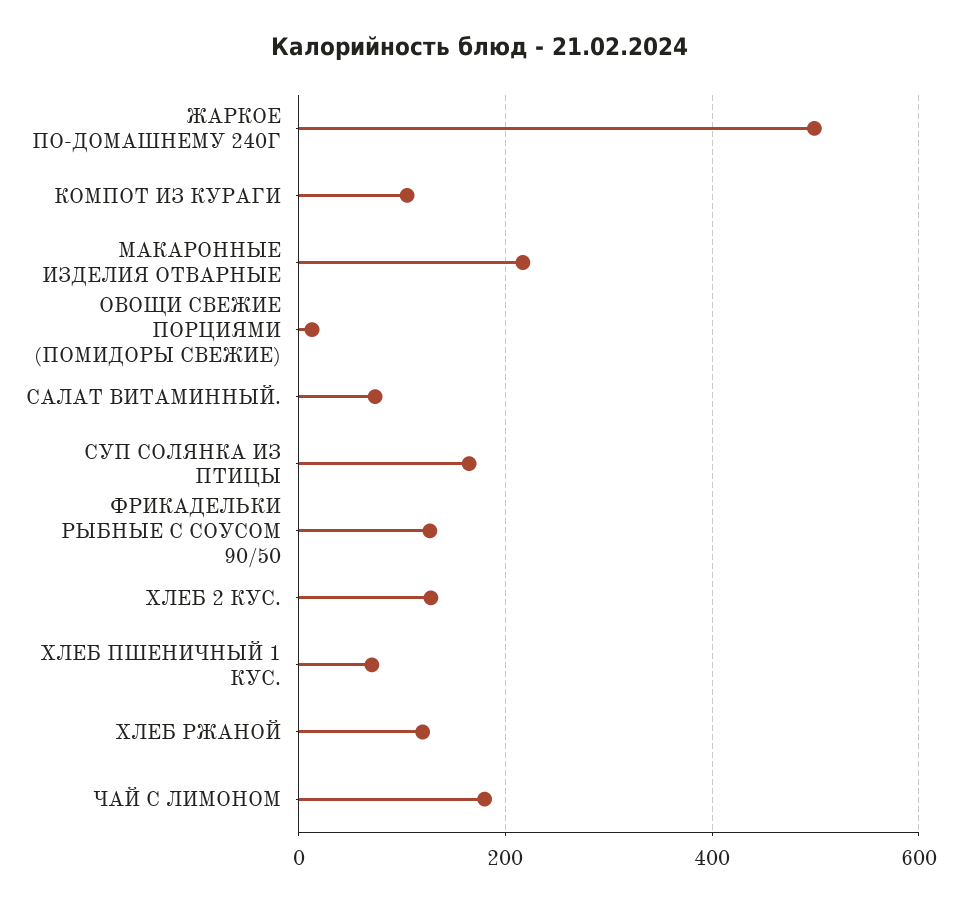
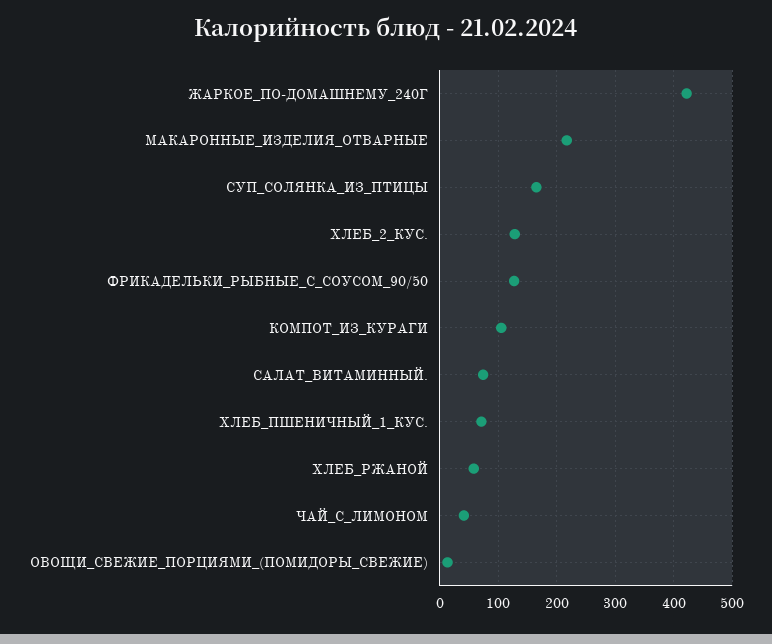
ЖАРКОЕ ПО-ДОМАШНЕМУ 240Г: 500 -> 420
ХЛЕБ РЖАНОЙ: 120 -> 60
ЧАЙ С ЛИМОНОМ: 180 -> 40

